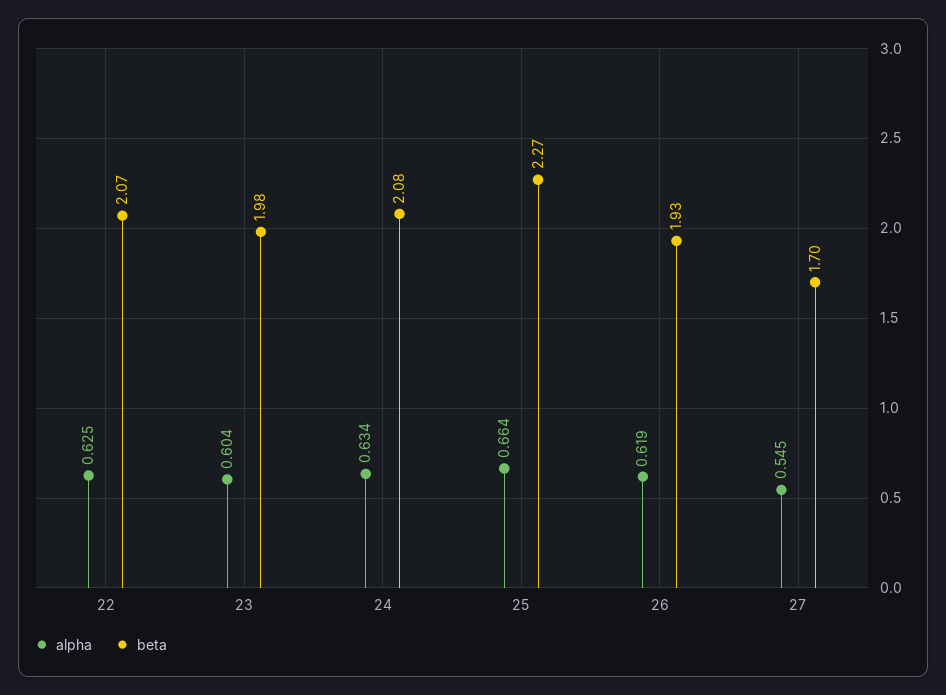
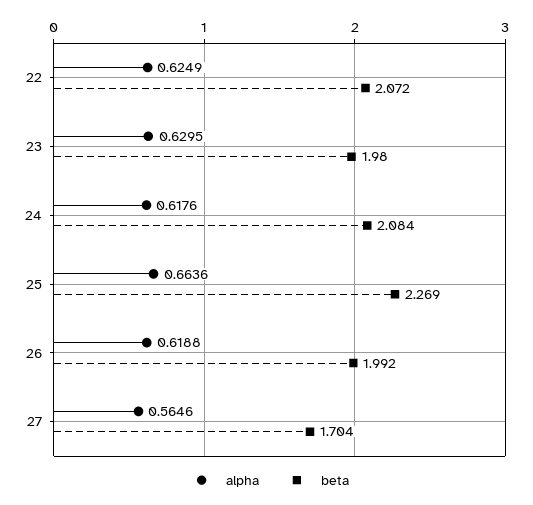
alpha, 23: 0.604 -> 0.6295
alpha, 24: 0.634 -> 0.6176
beta, 26: 1.93 -> 1.992
alpha, 27: 0.545 -> 0.5646

